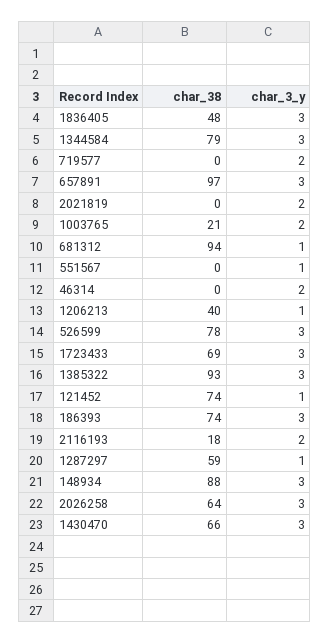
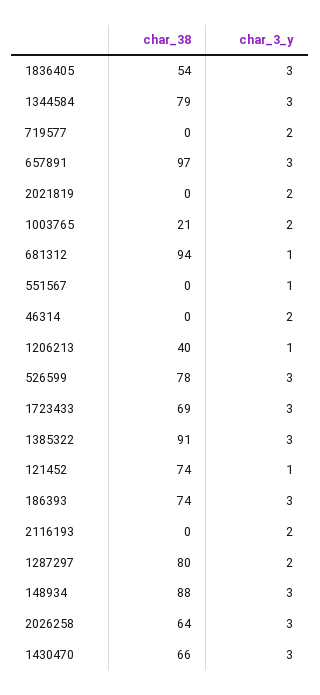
char_38, 1836405: 48 -> 54
char_38, 1385322: 93 -> 91
char_38, 2116193: 18 -> 0
char_38, 1287297: 59 -> 80
char_3_y, 1287297: 1 -> 2

